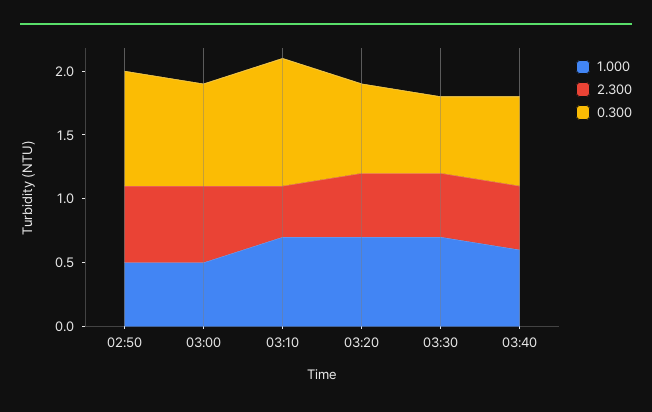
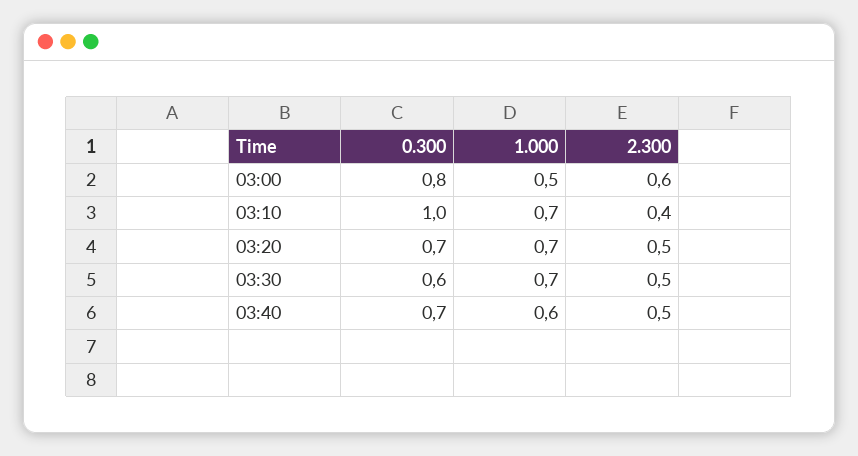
1.000, 02:50: 0.5 -> none
2.300, 02:50: 0.6 -> none
0.300, 02:50: 0.9 -> none

